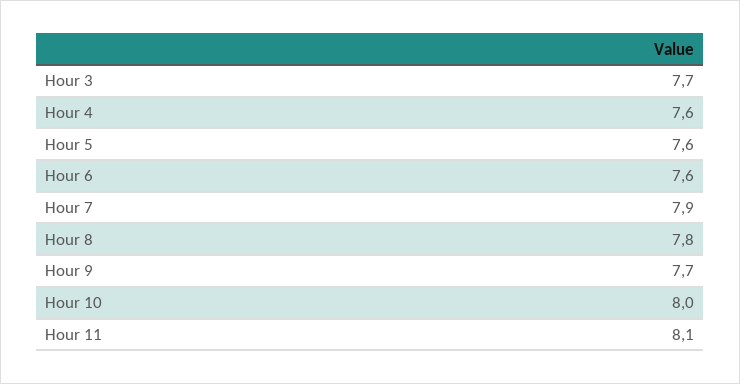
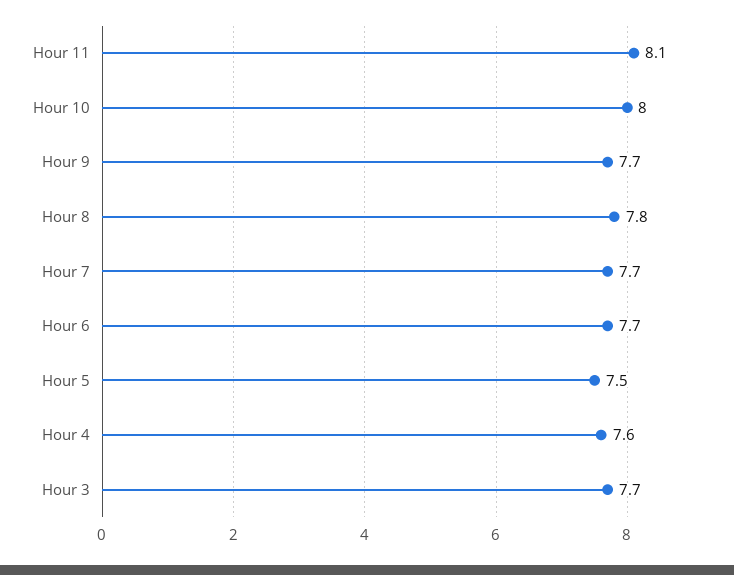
Hour 5: 7.6 -> 7.5
Hour 6: 7.6 -> 7.7
Hour 7: 7.9 -> 7.7

